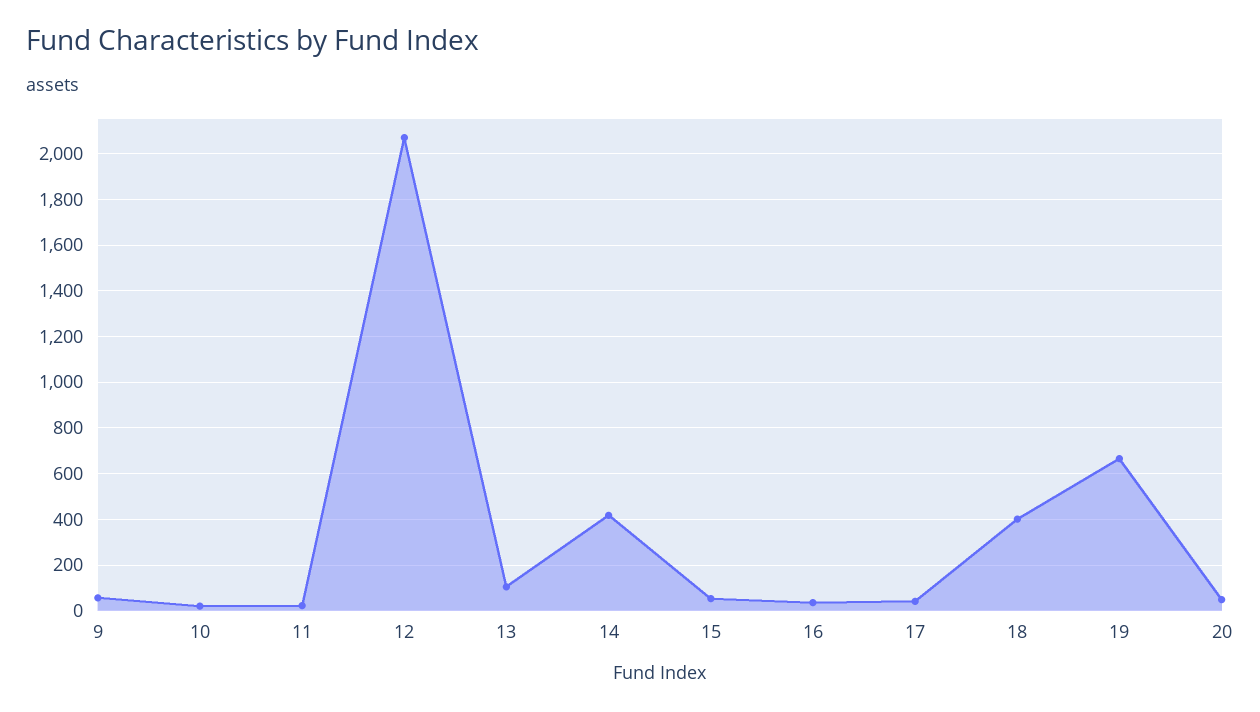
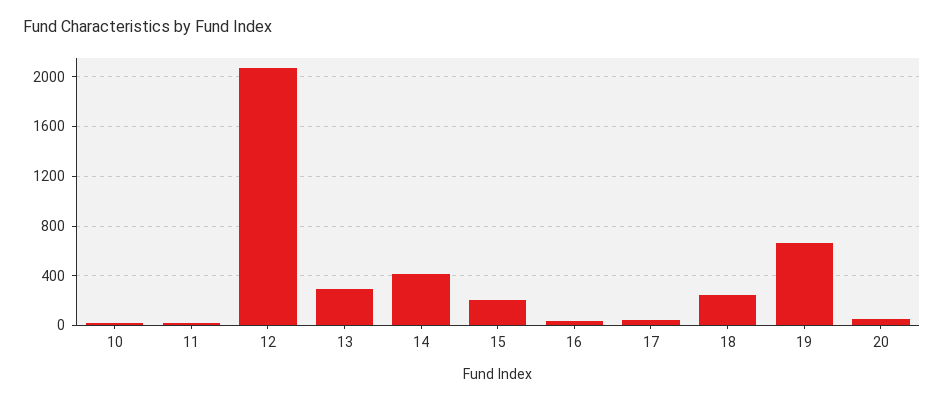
9: 50 -> none
13: 100 -> 300
15: 50 -> 200
18: 400 -> 250

